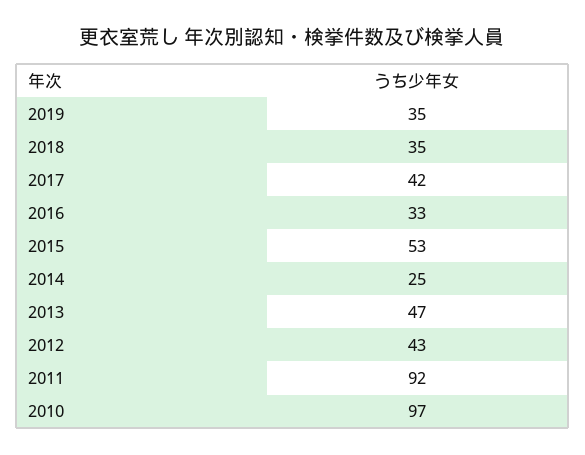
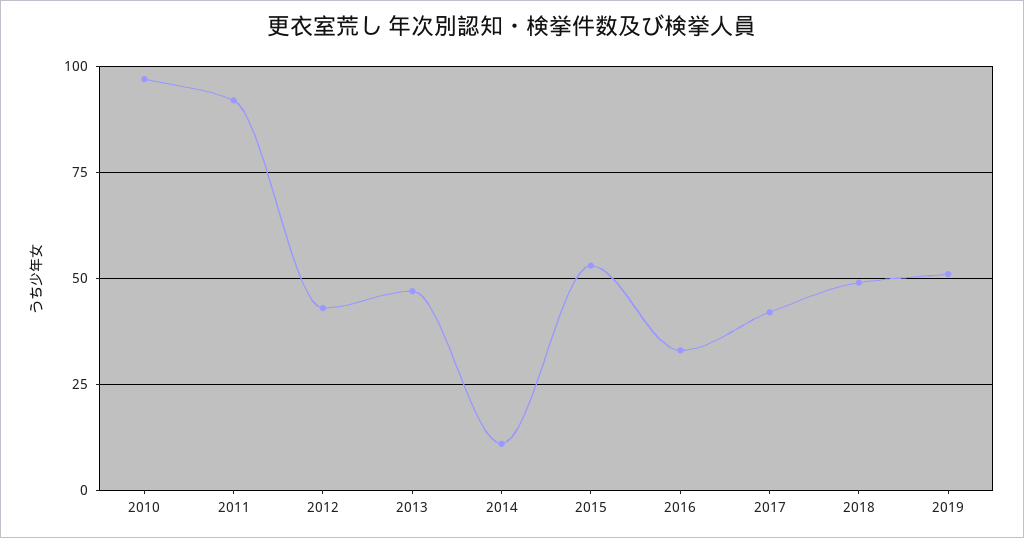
2019: 35 -> 50
2018: 35 -> 50
2014: 25 -> 10

